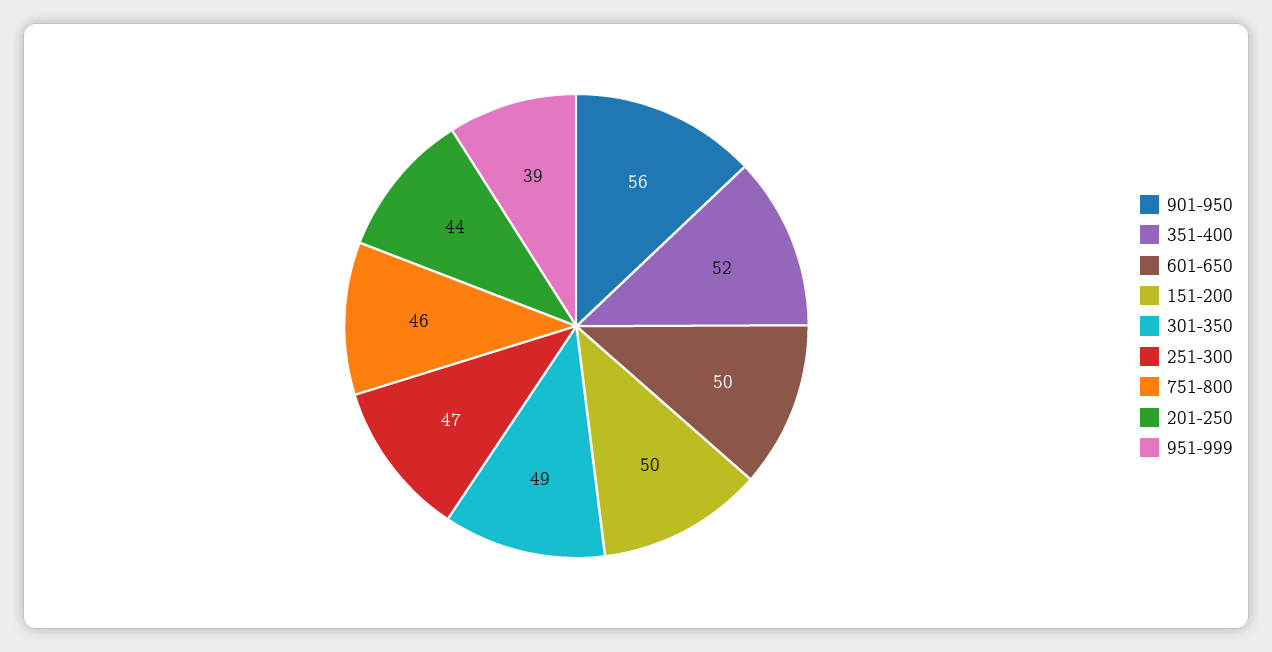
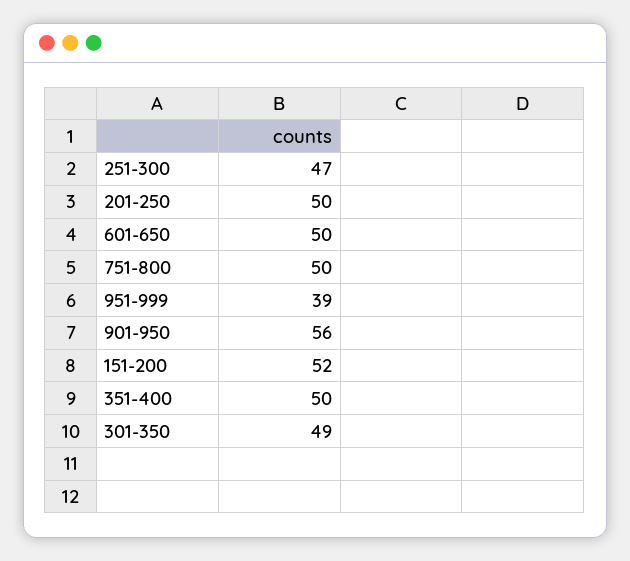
351-400: 52 -> 50
151-200: 50 -> 52
751-800: 46 -> 50
201-250: 44 -> 50

